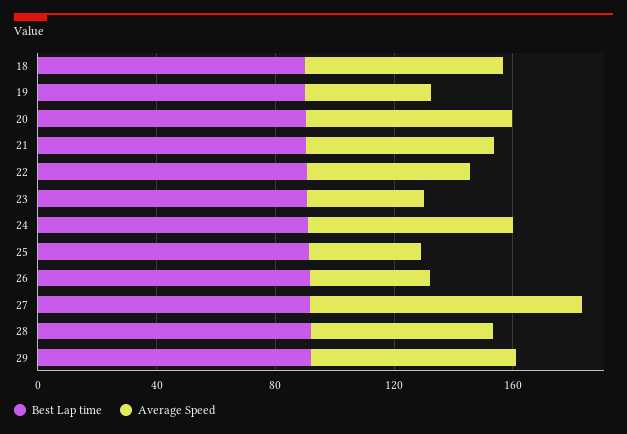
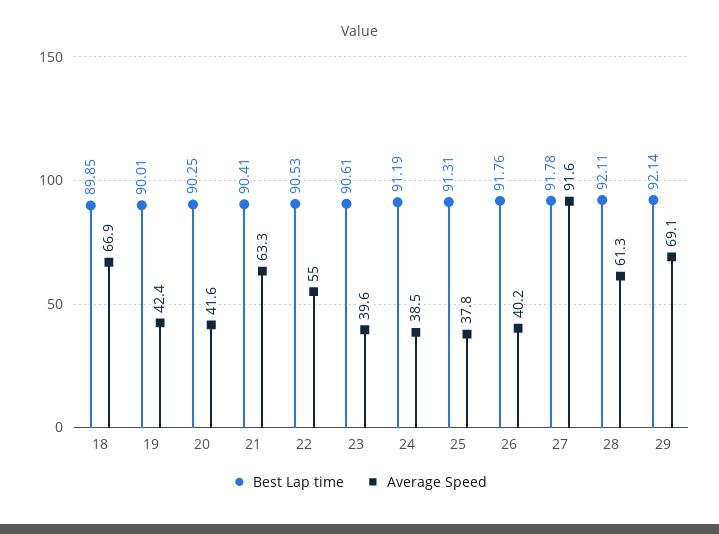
Average Speed, 20: 70 -> 41.6
Average Speed, 24: 70 -> 38.5

